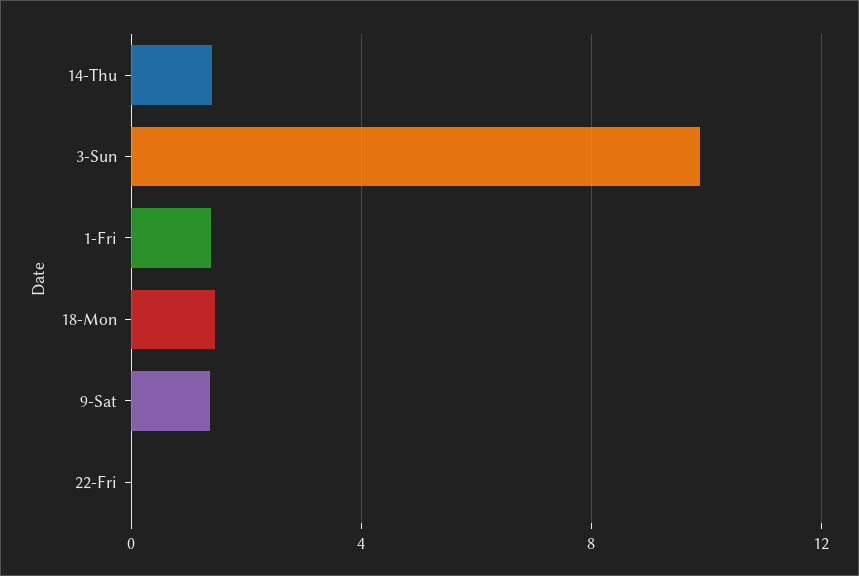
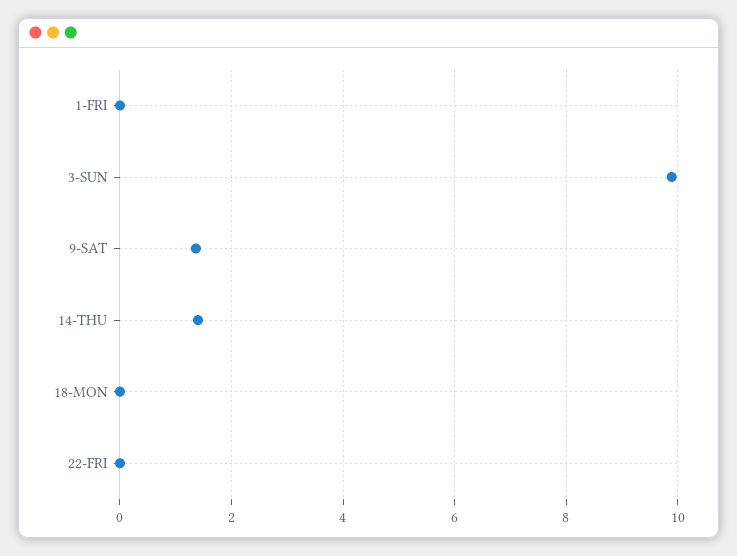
1-Fri: 1.5 -> 0
18-Mon: 1.5 -> 0

